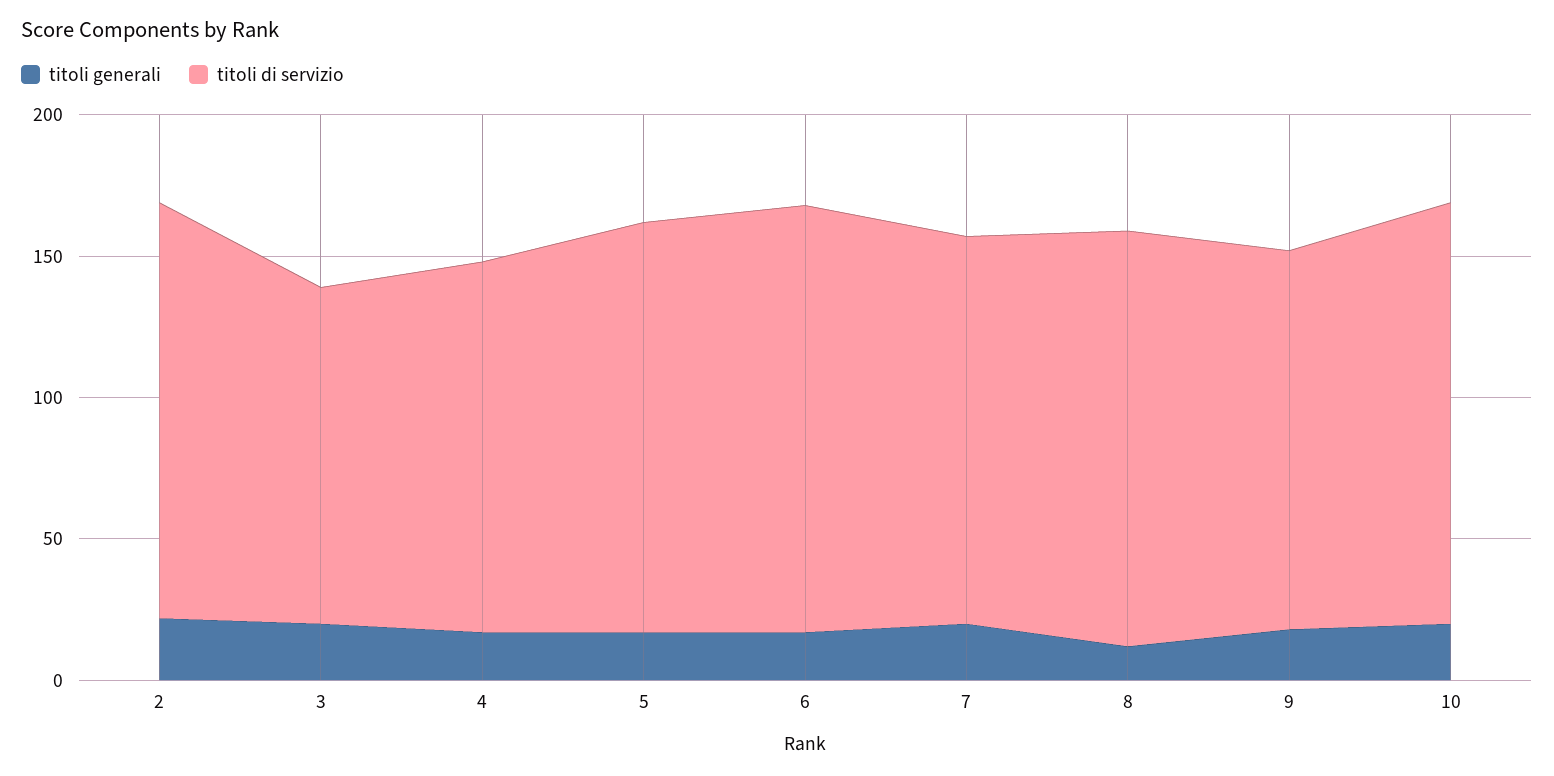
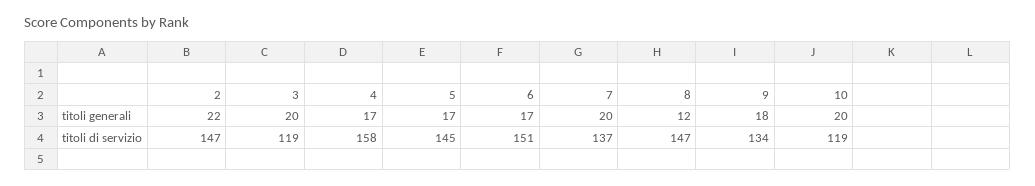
titoli di servizio, 4: 130 -> 158
titoli di servizio, 10: 150 -> 119

